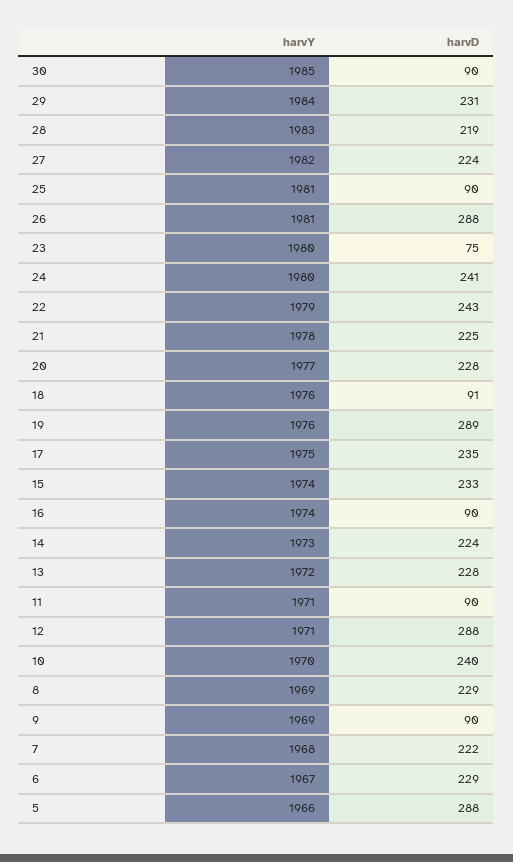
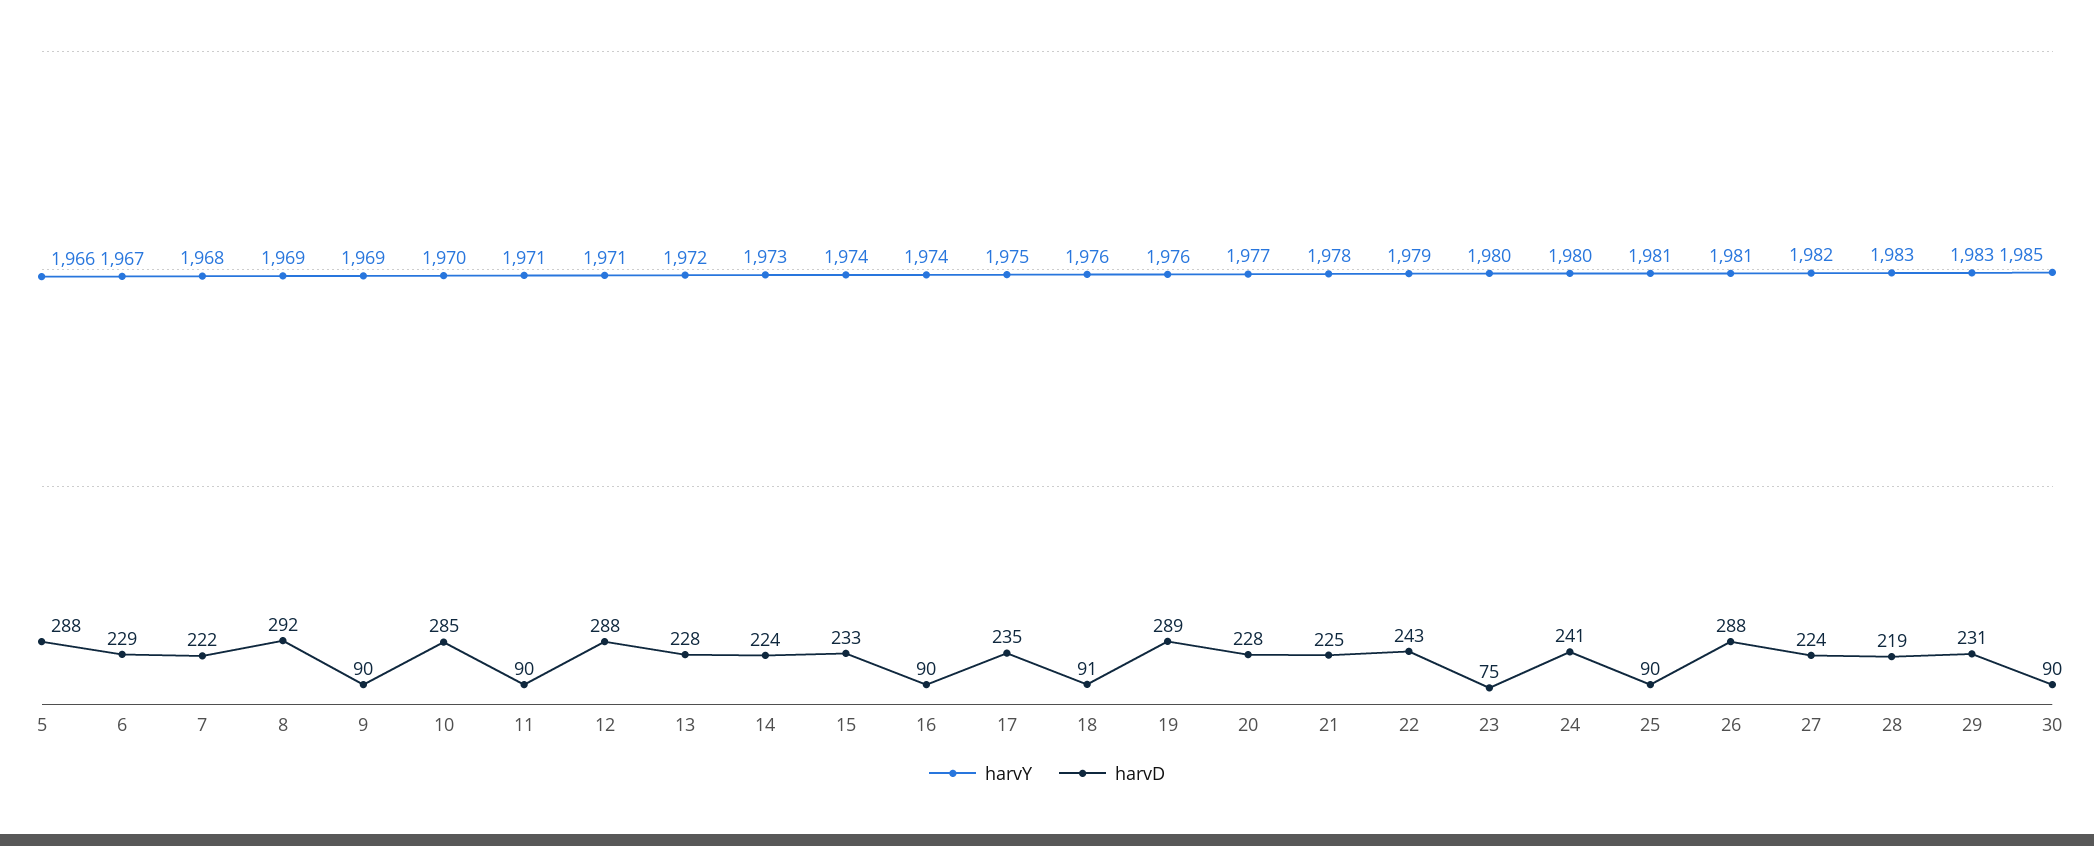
harvY, 29: 1984 -> 1983
harvD, 10: 240 -> 285
harvD, 8: 229 -> 292

